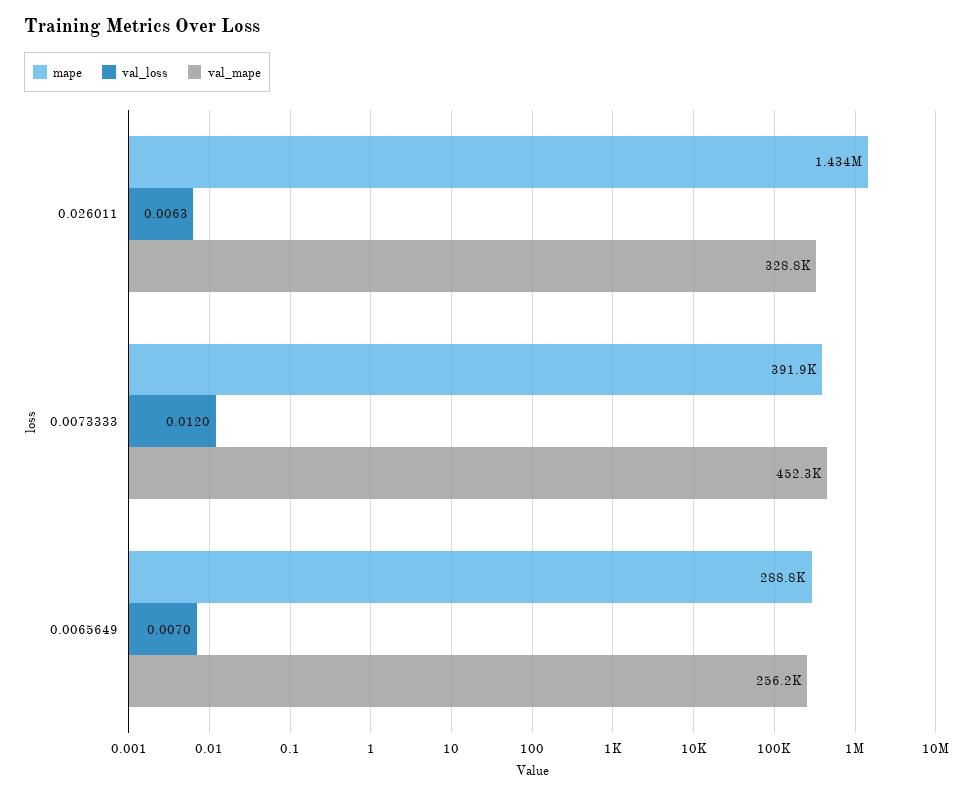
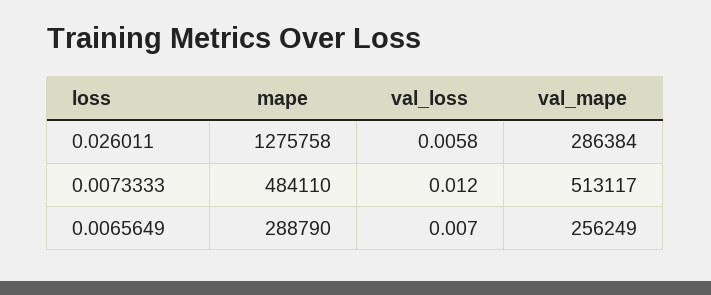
mape, 0.026011: 1434000 -> 1275758
val_loss, 0.026011: 0.0063 -> 0.0058
val_mape, 0.026011: 328800 -> 286384
mape, 0.0073333: 391900 -> 484110
val_mape, 0.0073333: 452300 -> 513117

